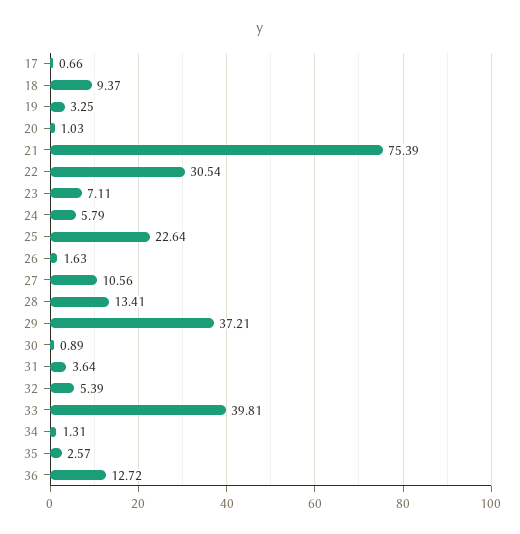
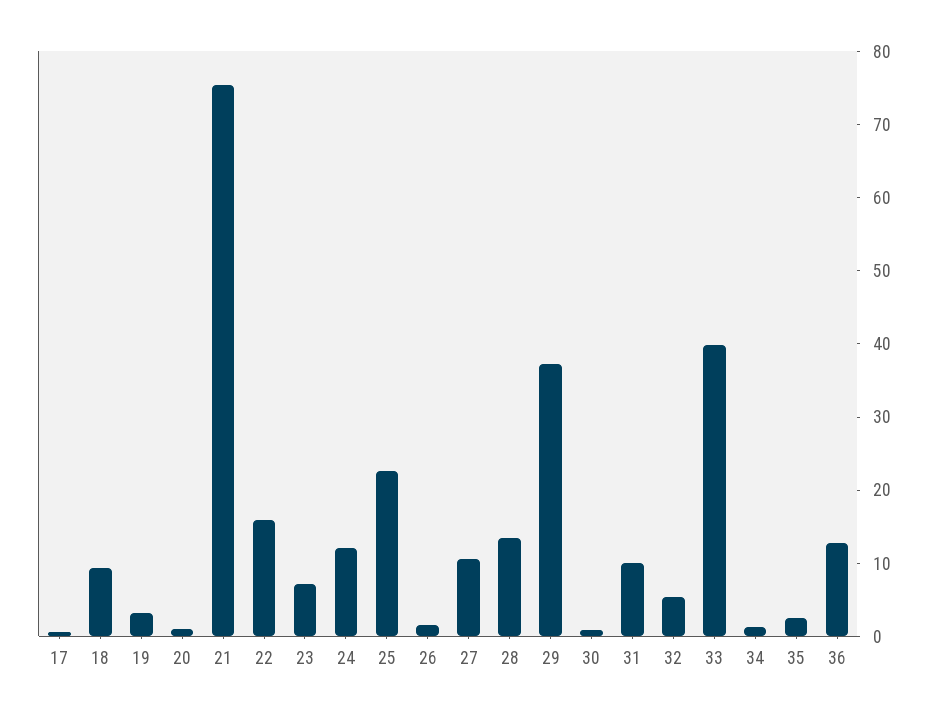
22: 30.54 -> 16
24: 5.79 -> 12
31: 3.64 -> 10

